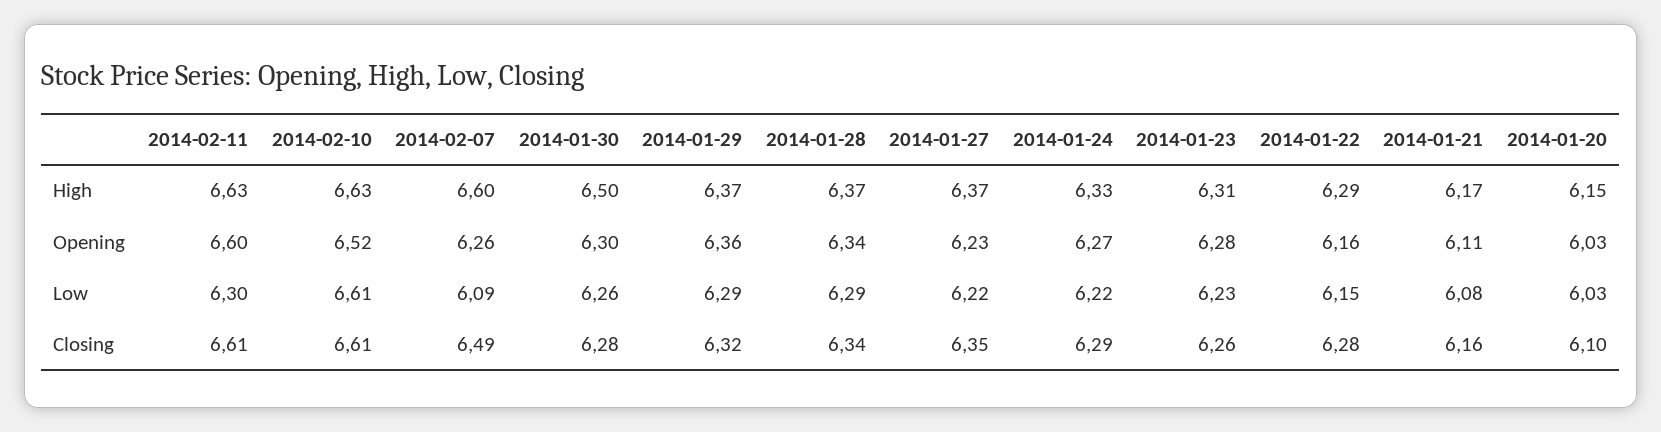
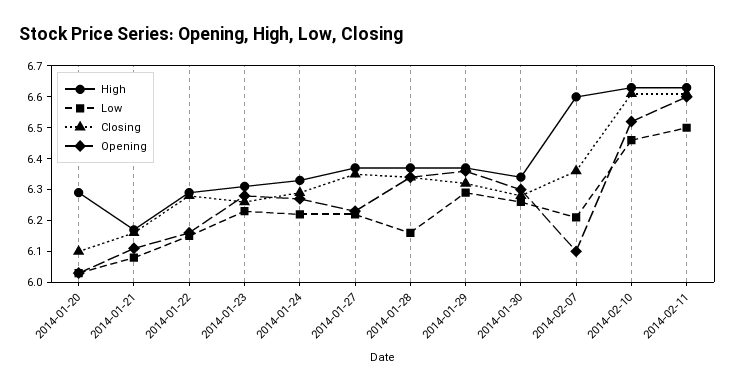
High, 2014-01-30: 6.5 -> 6.35
High, 2014-01-20: 6.15 -> 6.3
Opening, 2014-02-07: 6.26 -> 6.1
Low, 2014-02-11: 6.3 -> 6.5
Low, 2014-02-10: 6.61 -> 6.45
Low, 2014-02-07: 6.09 -> 6.2
Low, 2014-01-28: 6.29 -> 6.15
Closing, 2014-02-07: 6.49 -> 6.35

